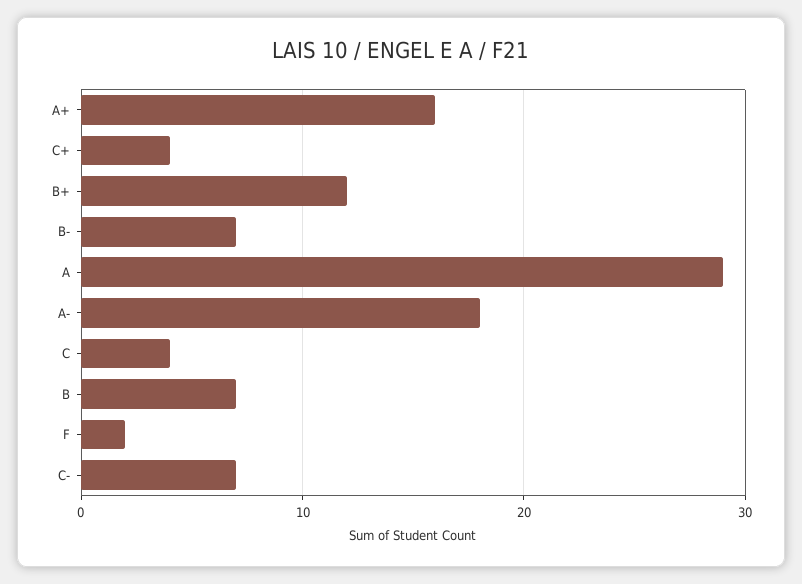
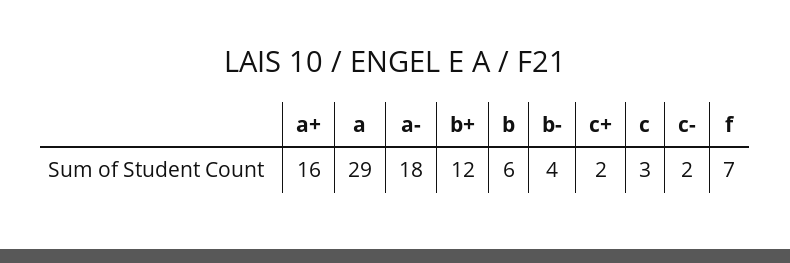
C+: 4 -> 2
B-: 7 -> 4
C: 4 -> 3
B: 7 -> 6
F: 2 -> 7
C-: 7 -> 2

